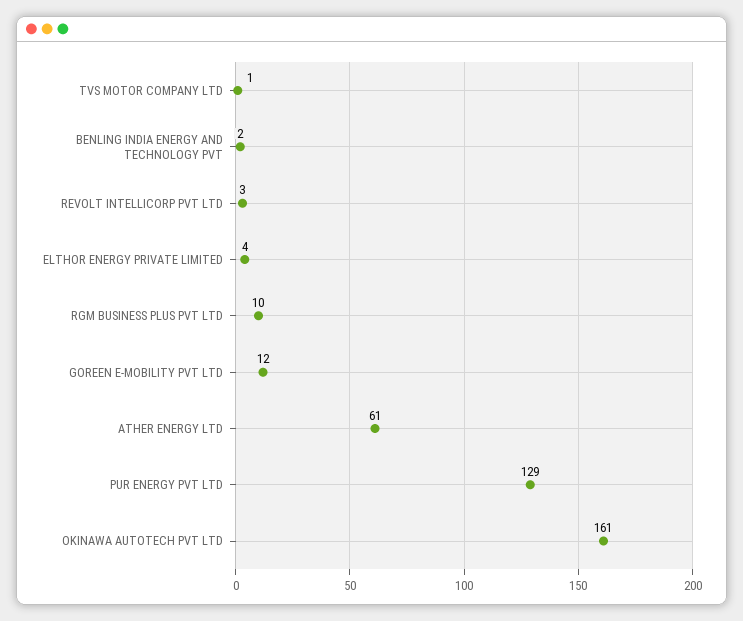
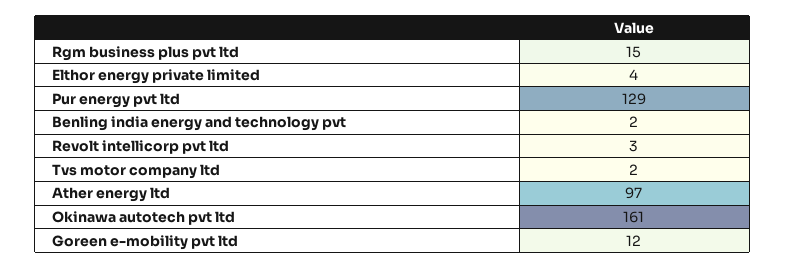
TVS MOTOR COMPANY LTD: 1 -> 2
RGM BUSINESS PLUS PVT LTD: 10 -> 15
ATHER ENERGY LTD: 61 -> 97

